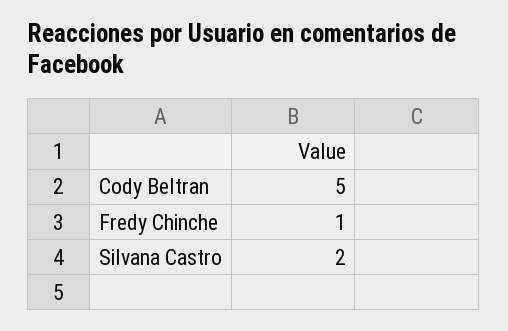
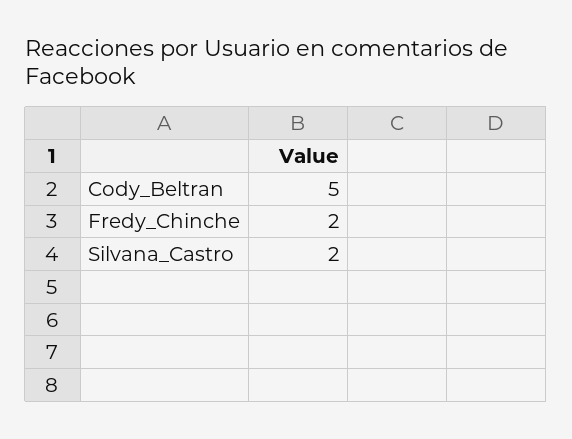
Fredy Chinche: 1 -> 2

